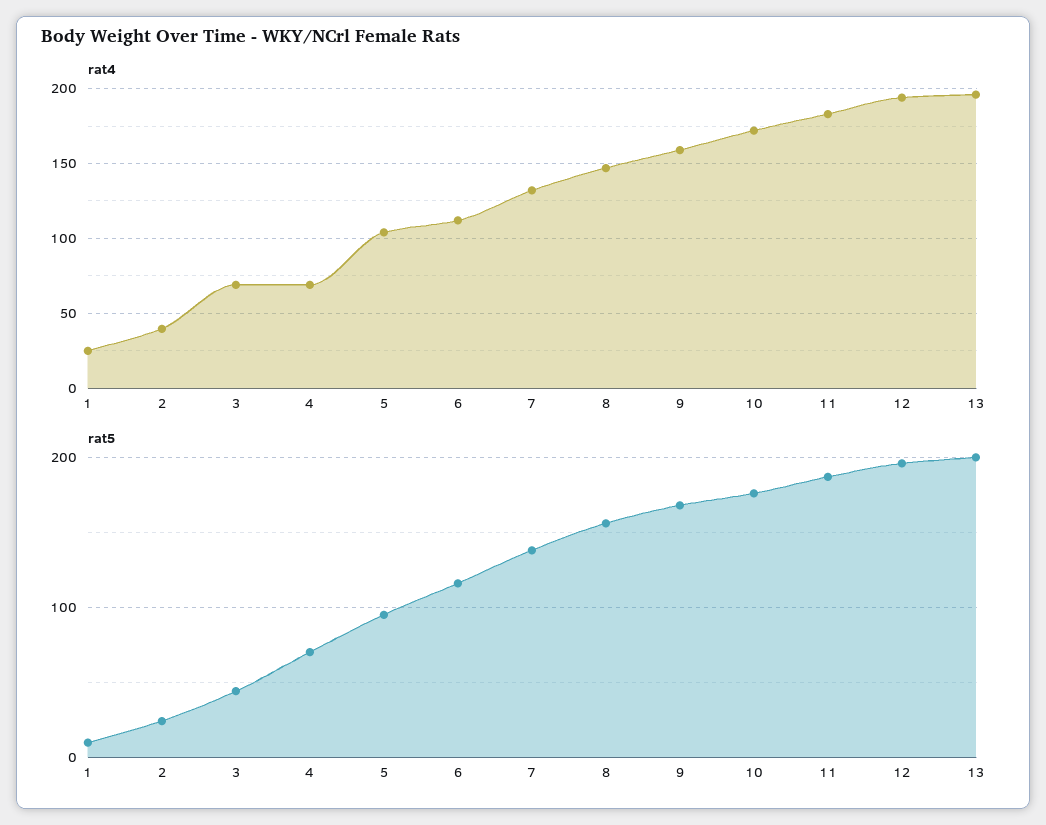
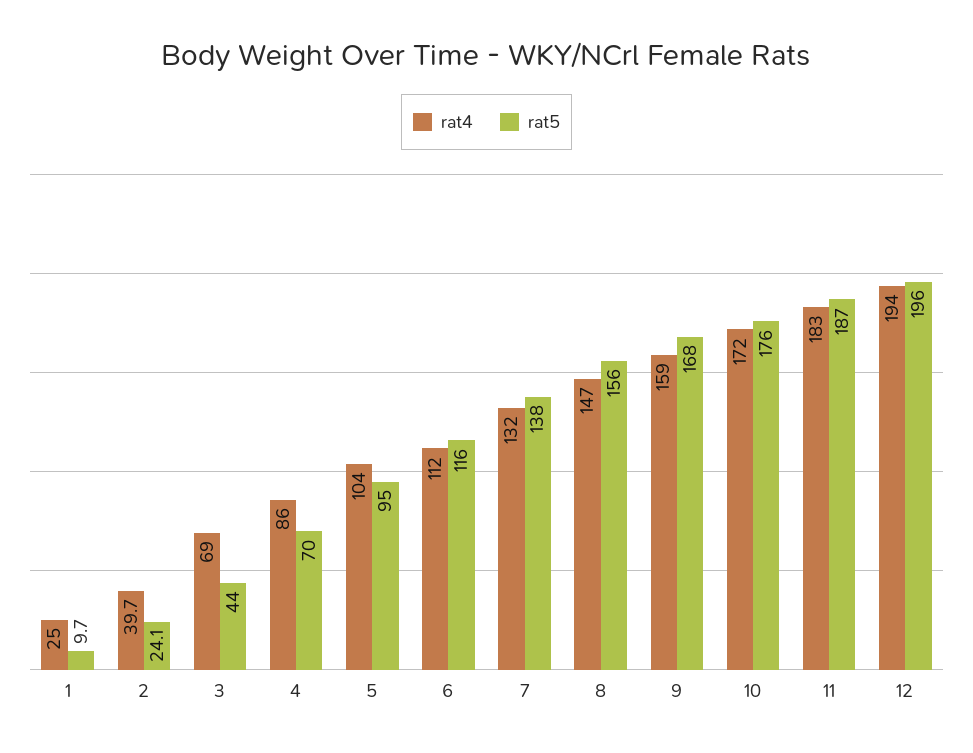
rat4, 4: 70 -> 86
rat4, 13: 195 -> none
rat5, 13: 200 -> none

